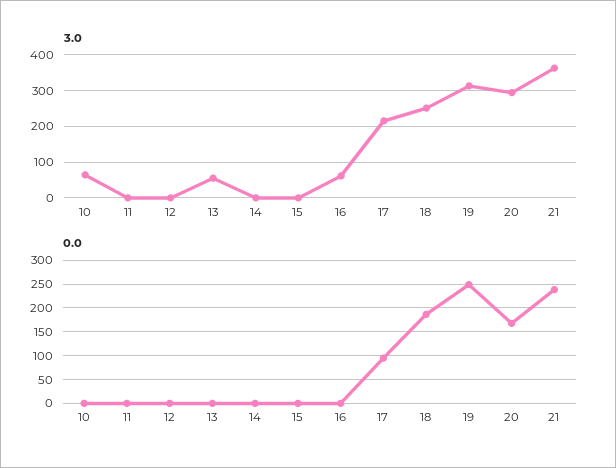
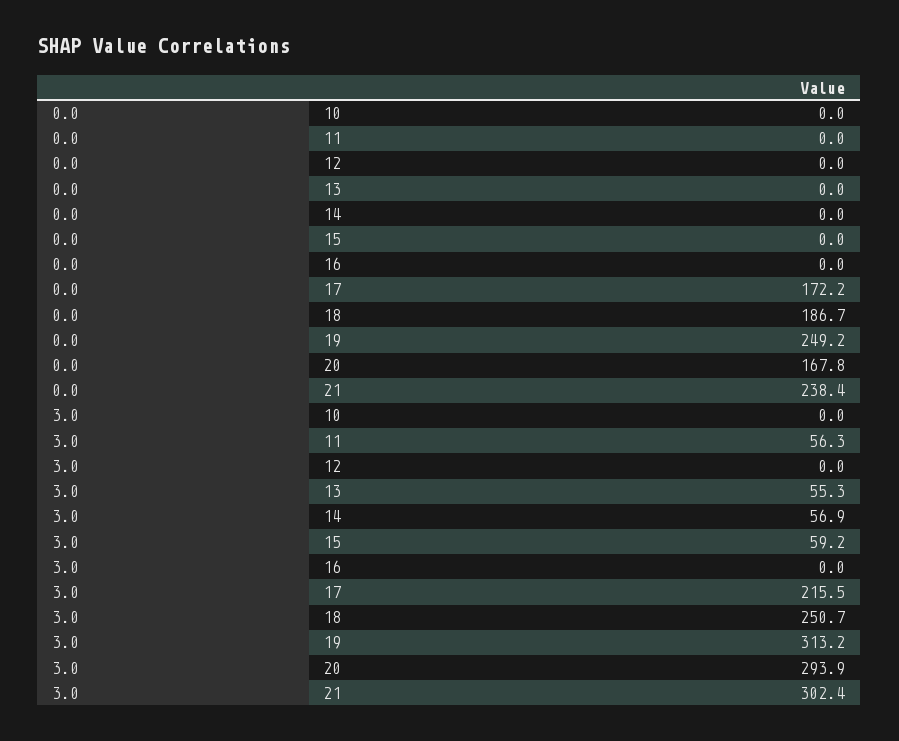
3.0, 10: 60 -> 0
3.0, 11: 0 -> 56.3
3.0, 14: 0 -> 56.9
3.0, 15: 0 -> 59.2
3.0, 16: 60 -> 0
3.0, 21: 360 -> 302.4
0.0, 17: 100 -> 172.2

